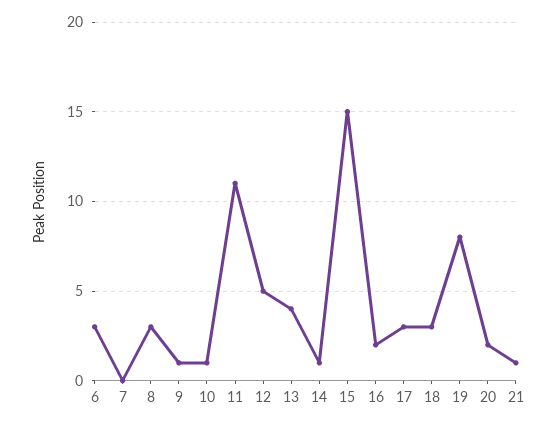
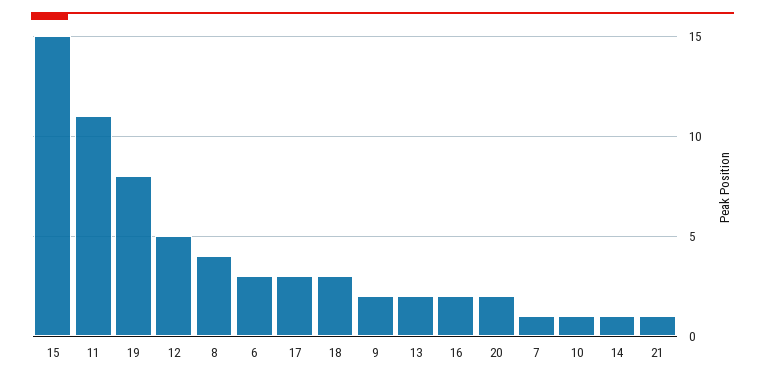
7: 0 -> 1
8: 3 -> 4
9: 1 -> 2
13: 4 -> 2

